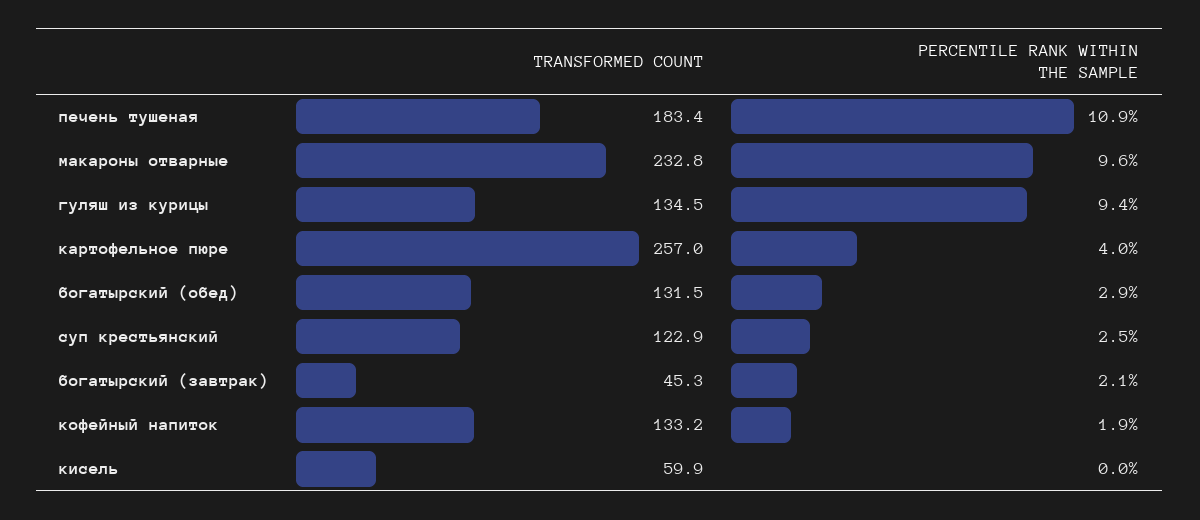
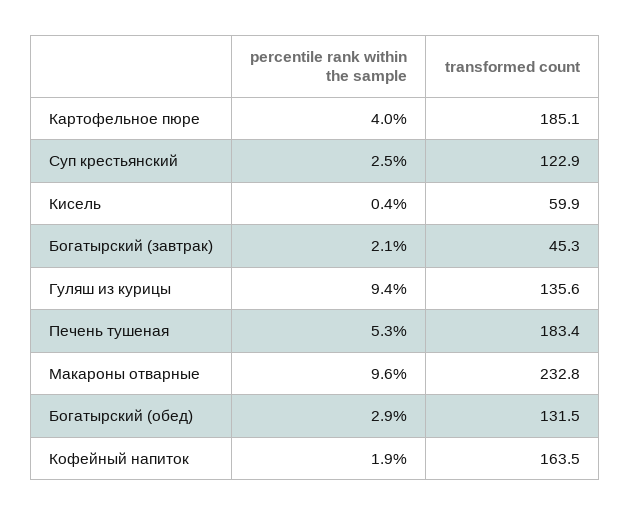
PERCENTILE RANK WITHIN THE SAMPLE, печень тушеная: 10.9 -> 5.3
TRANSFORMED COUNT, гуляш из курицы: 134.5 -> 135.6
TRANSFORMED COUNT, картофельное пюре: 257 -> 185.1
TRANSFORMED COUNT, кофейный напиток: 133.2 -> 163.5
PERCENTILE RANK WITHIN THE SAMPLE, кисель: 0 -> 0.4

